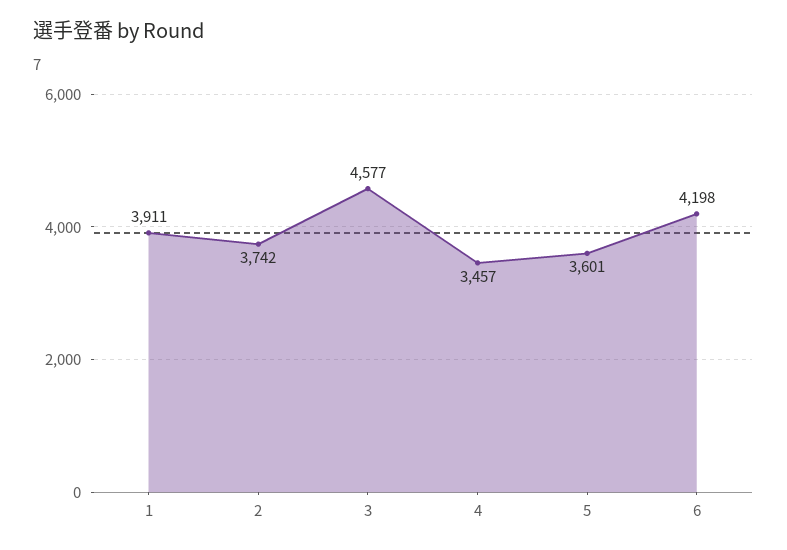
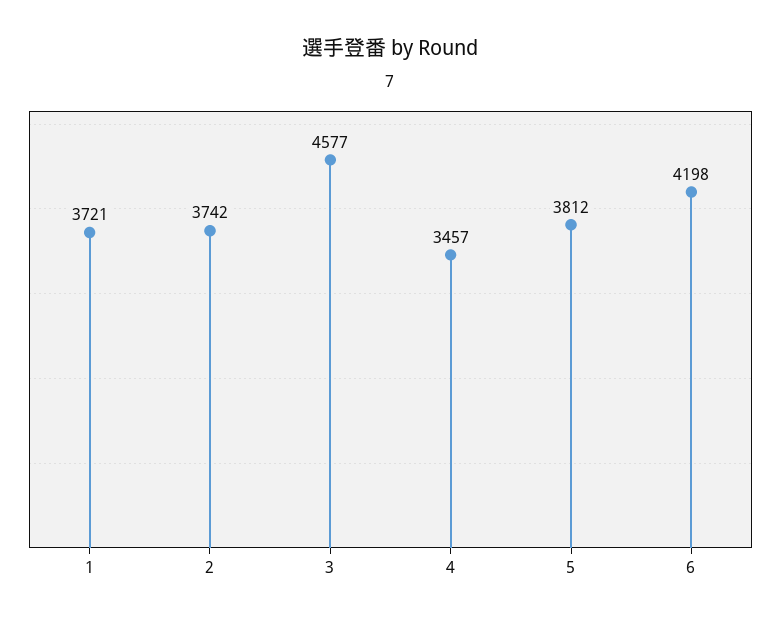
1: 3911 -> 3721
5: 3601 -> 3812

